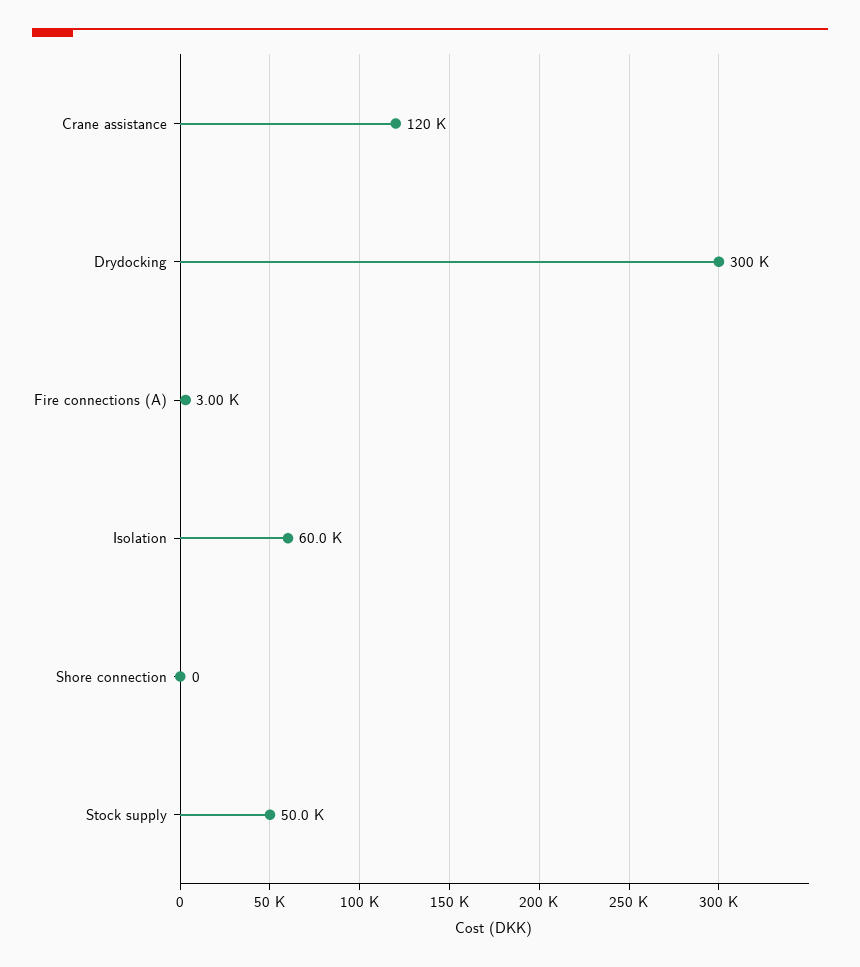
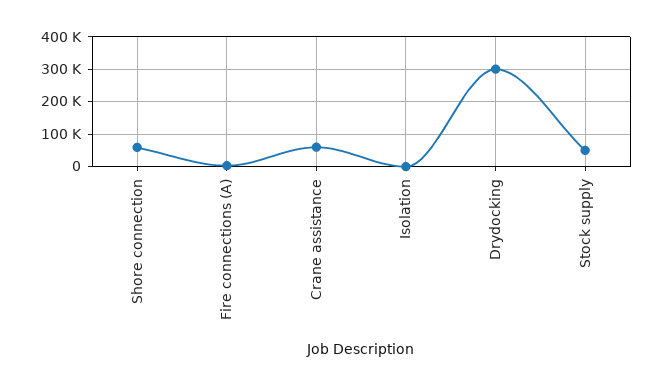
Crane assistance: 120000 -> 60000
Isolation: 60000 -> 0
Shore connection: 0 -> 60000

